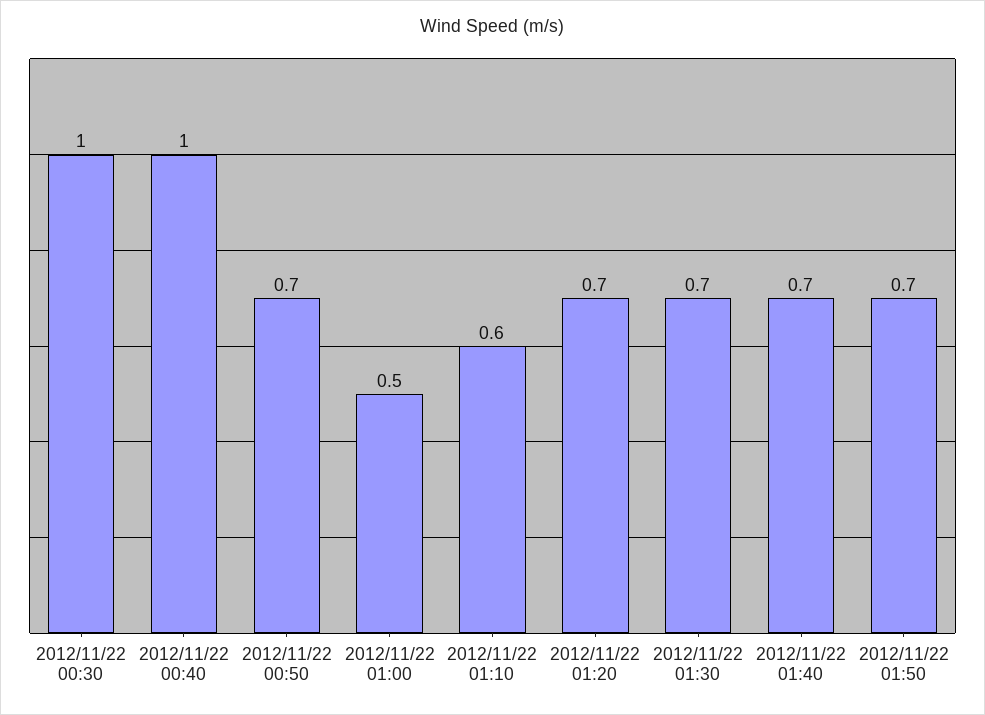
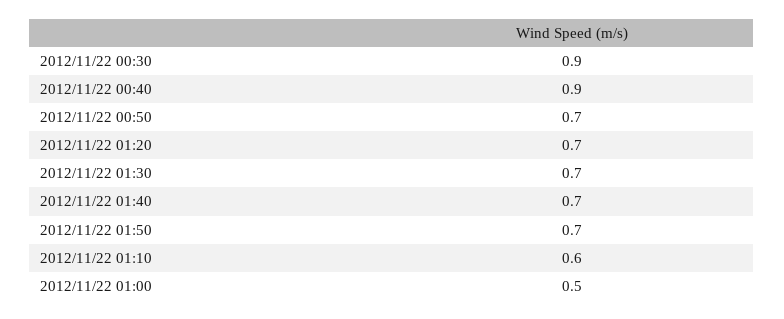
2012/11/22 00:30: 1 -> 0.9
2012/11/22 00:40: 1 -> 0.9

